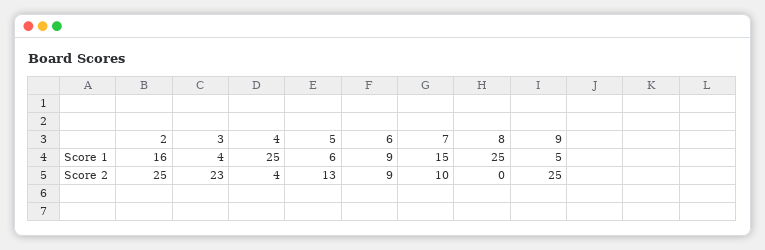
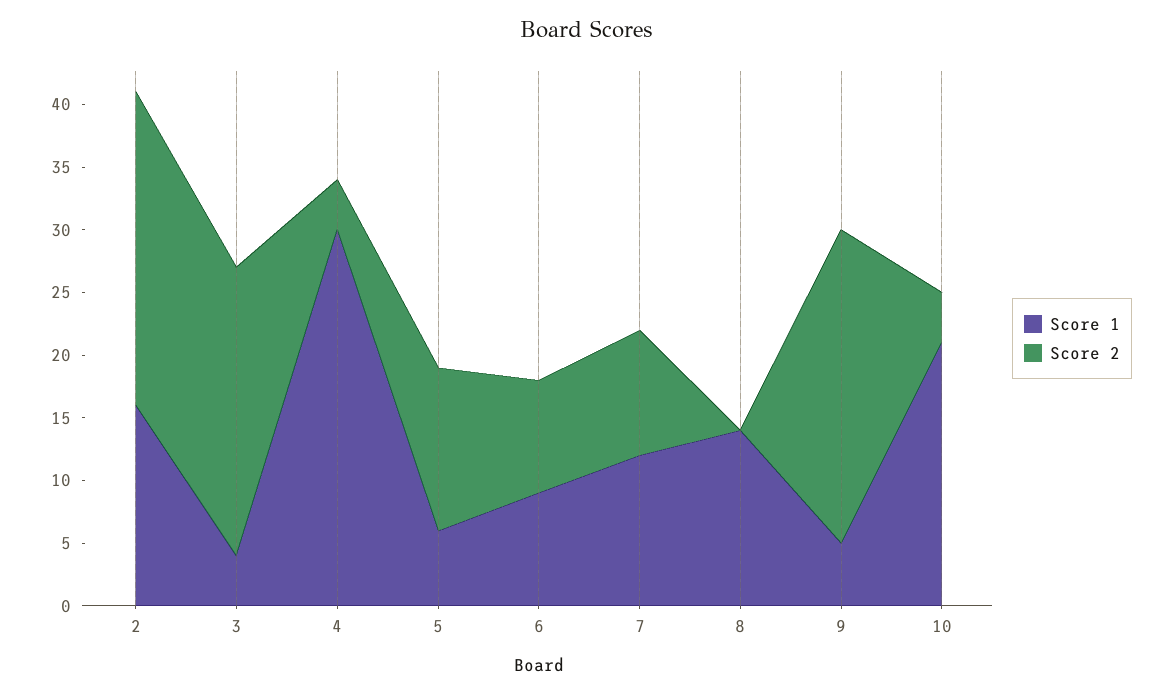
Score 1, 4: 25 -> 30
Score 1, 7: 15 -> 12
Score 1, 8: 25 -> 14
Score 1, 10: none -> 21
Score 2, 10: none -> 4

